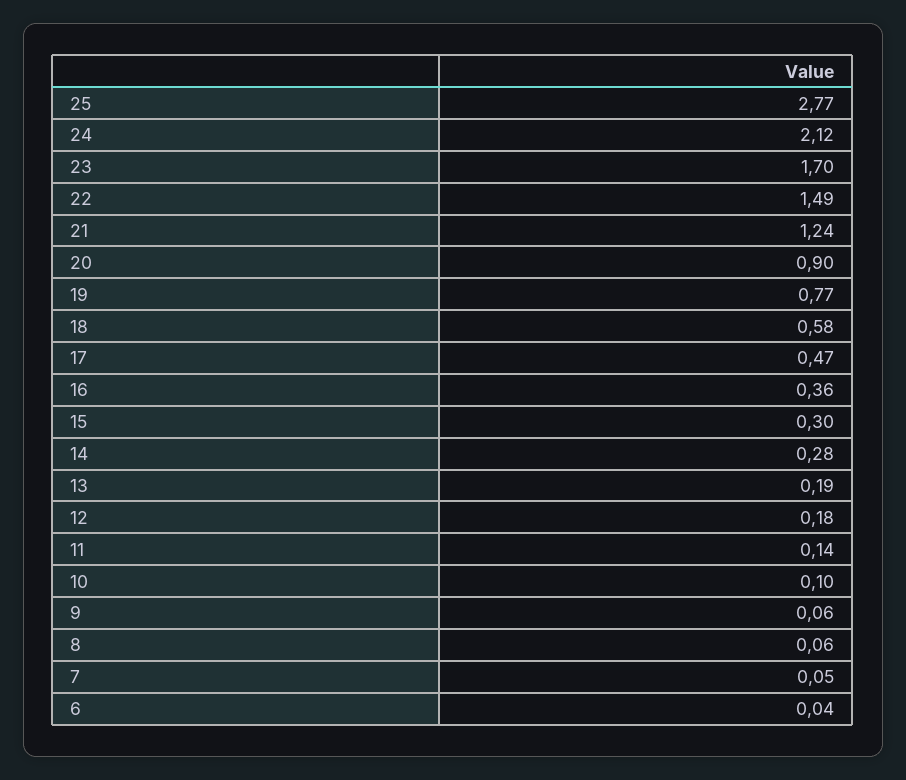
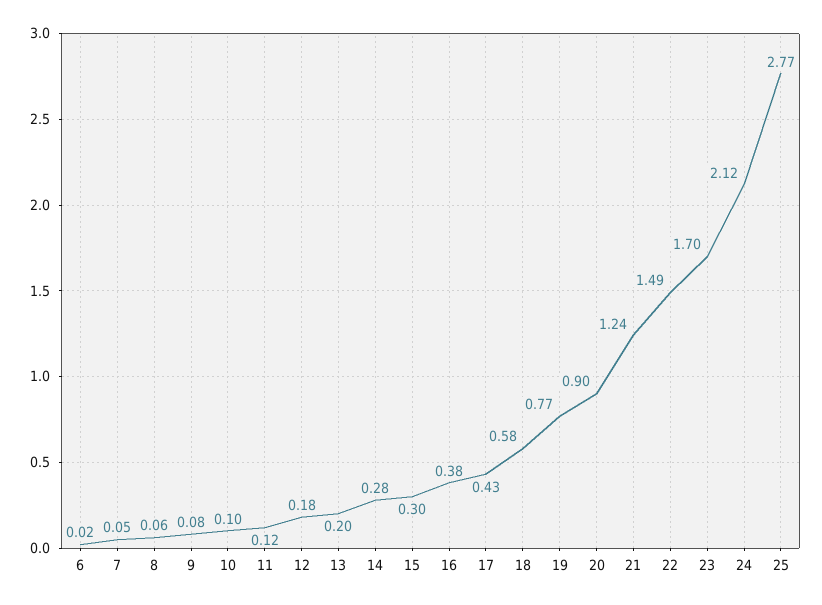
17: 0.47 -> 0.43
16: 0.36 -> 0.38
13: 0.19 -> 0.2
11: 0.14 -> 0.12
9: 0.06 -> 0.08
6: 0.04 -> 0.02

